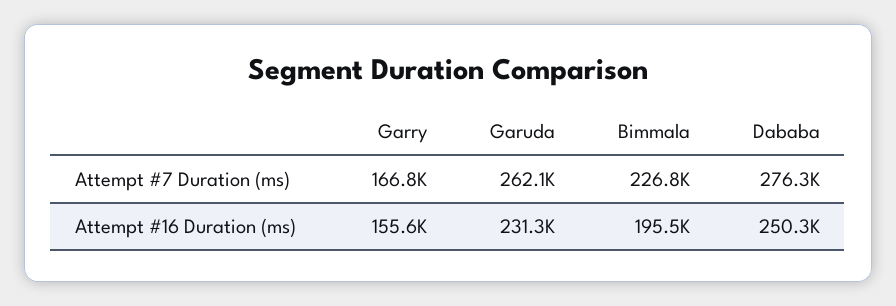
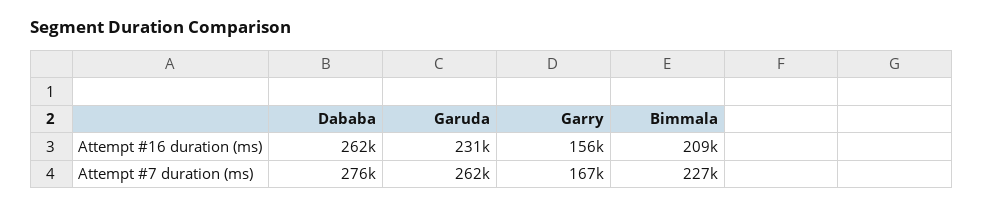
Bimmala, Attempt #16 Duration (ms): 195500 -> 209000
Dababa, Attempt #16 Duration (ms): 250300 -> 262000

